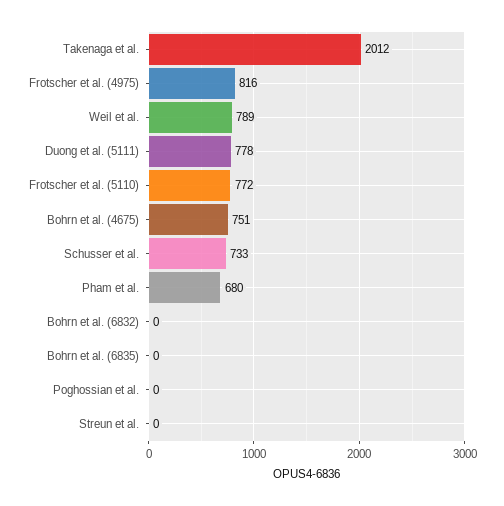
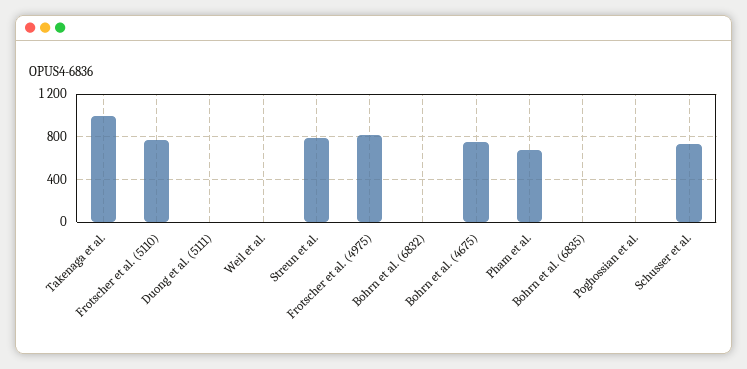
Takenaga et al.: 2012 -> 1000
Weil et al.: 789 -> 0
Duong et al. (5111): 778 -> 0
Streun et al.: 0 -> 800

